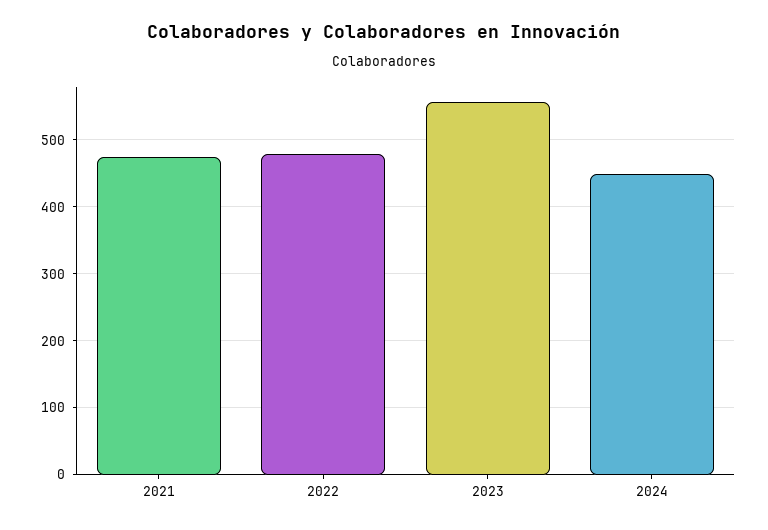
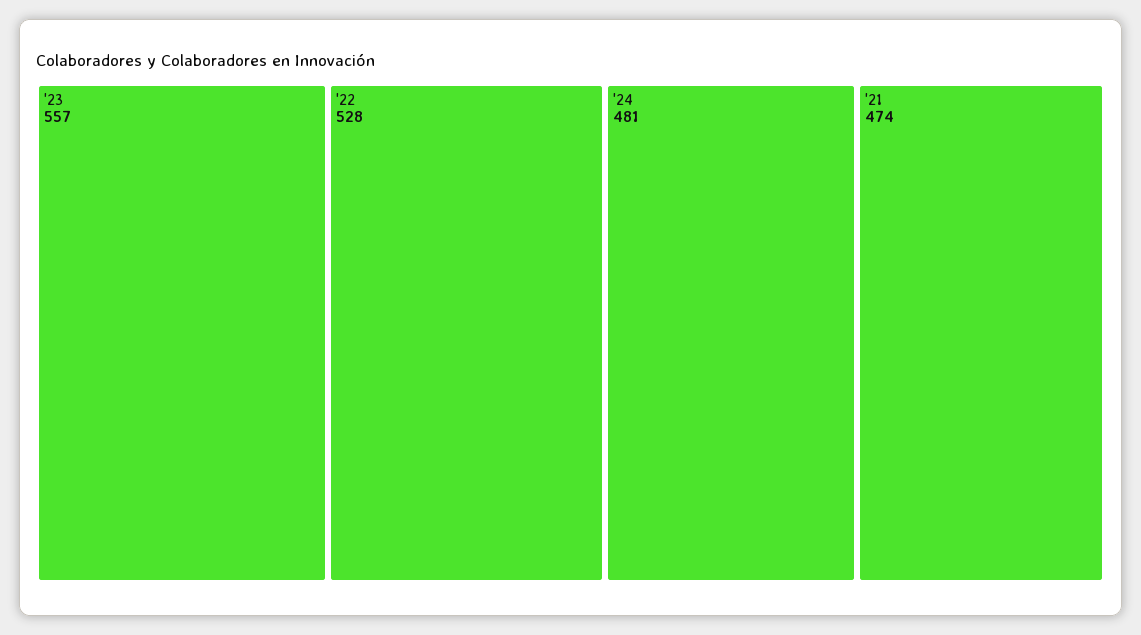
2022: 480 -> 528
2024: 450 -> 481

